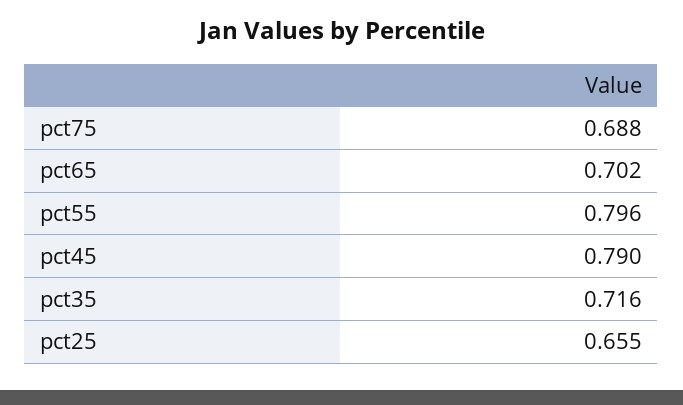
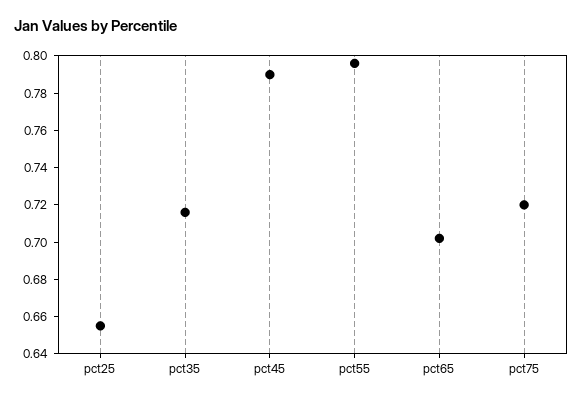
pct75: 0.688 -> 0.72

